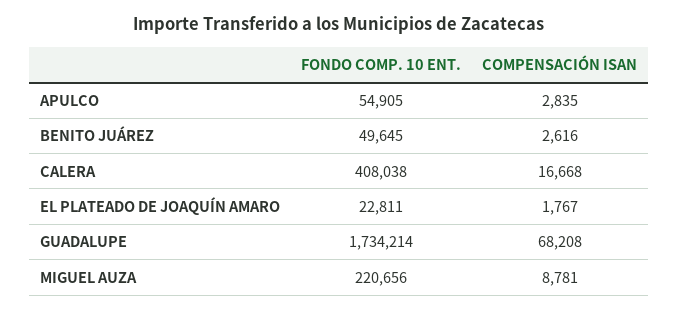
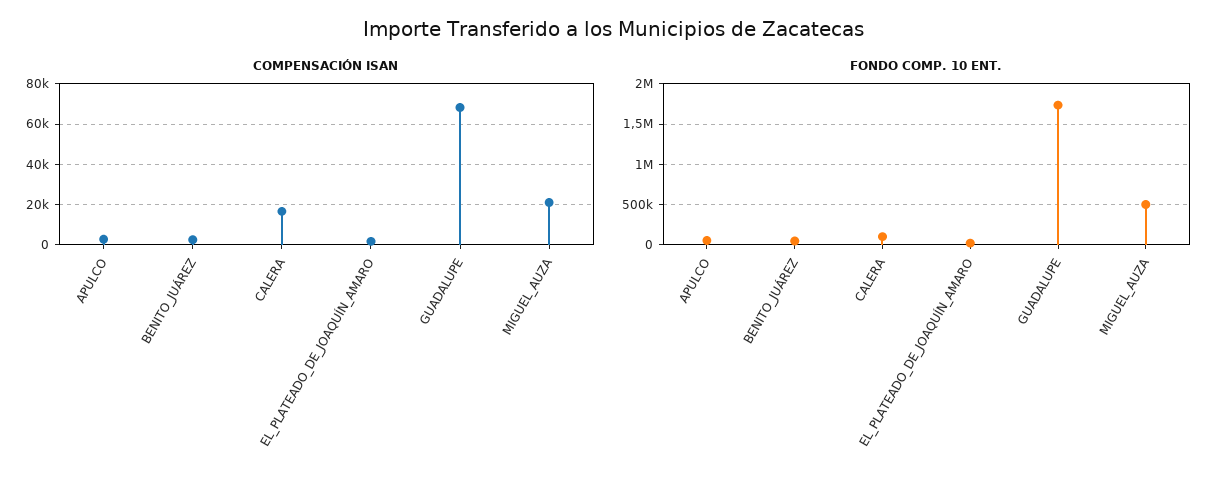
FONDO COMP. 10 ENT., CALERA: 408038 -> 100000
FONDO COMP. 10 ENT., MIGUEL AUZA: 220656 -> 500000
COMPENSACIÓN ISAN, MIGUEL AUZA: 8781 -> 20000

